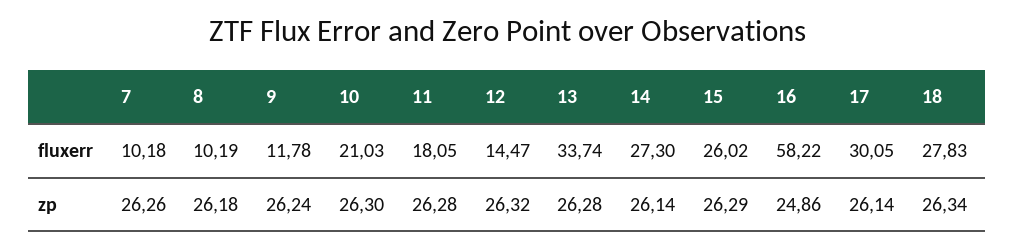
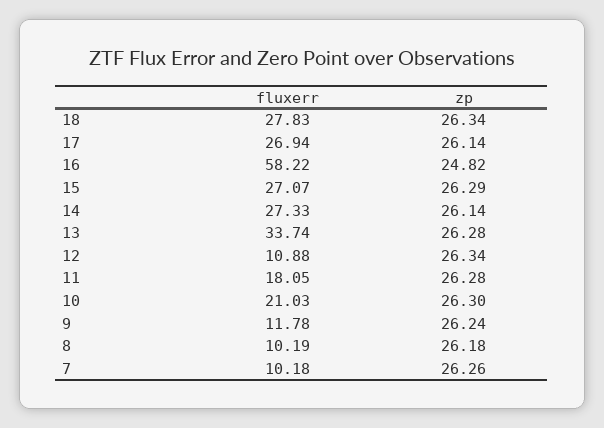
12, fluxerr: 14.47 -> 10.88
14, fluxerr: 27.3 -> 27.33
15, fluxerr: 26.02 -> 27.07
17, fluxerr: 30.05 -> 26.94
12, zp: 26.32 -> 26.34
16, zp: 24.86 -> 24.82

